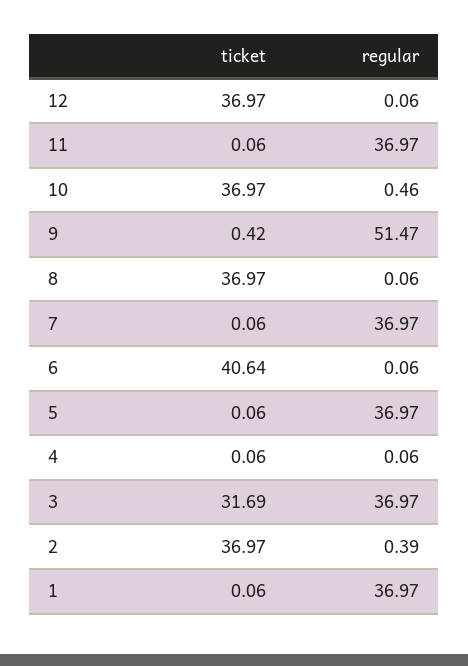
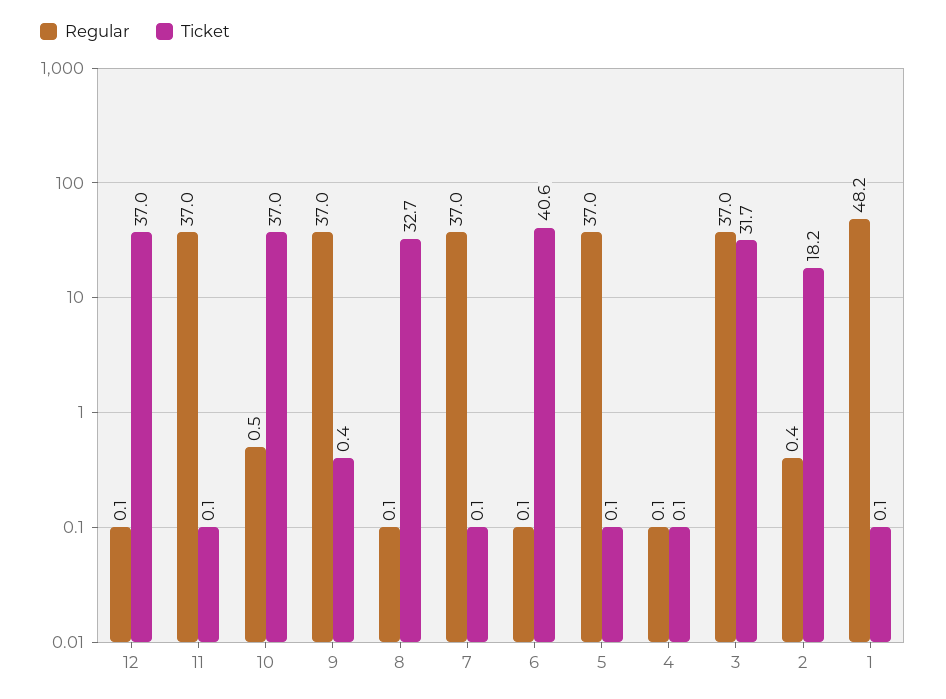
regular, 9: 51.47 -> 37
ticket, 8: 36.97 -> 32.7
ticket, 2: 36.97 -> 18.2
regular, 1: 36.97 -> 48.2

